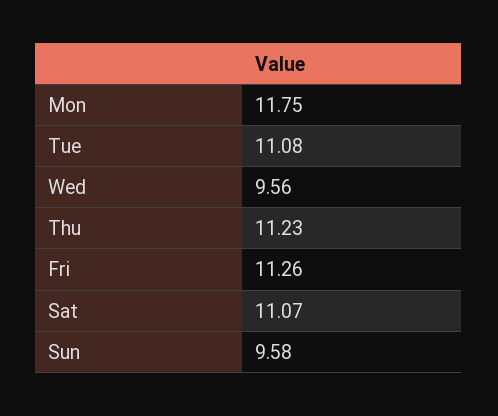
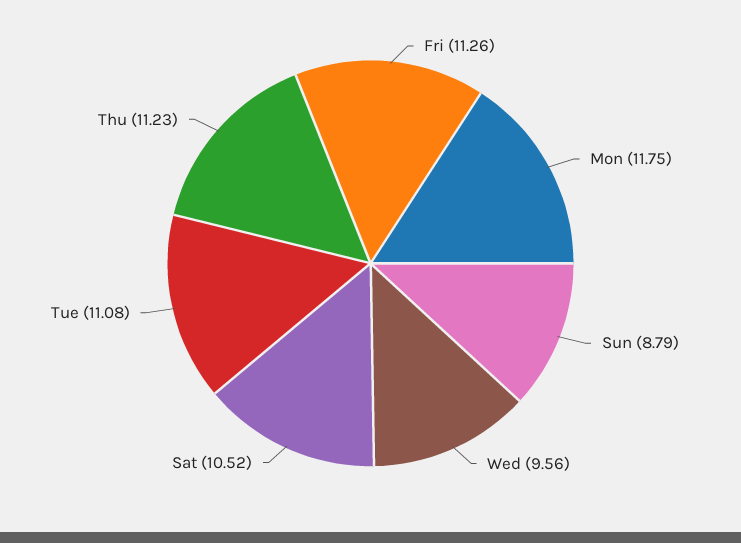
Sat: 11.07 -> 10.52
Sun: 9.58 -> 8.79

